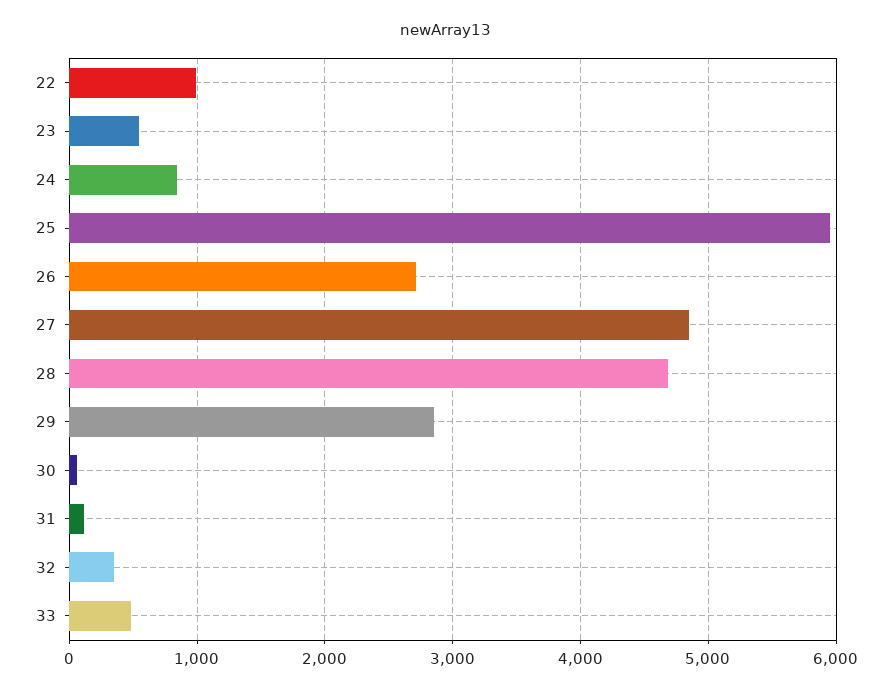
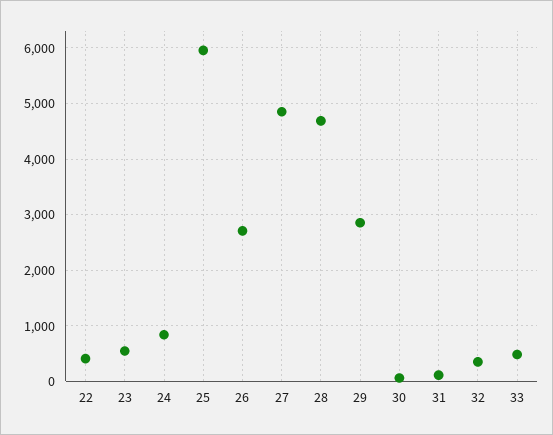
22: 1000 -> 400

